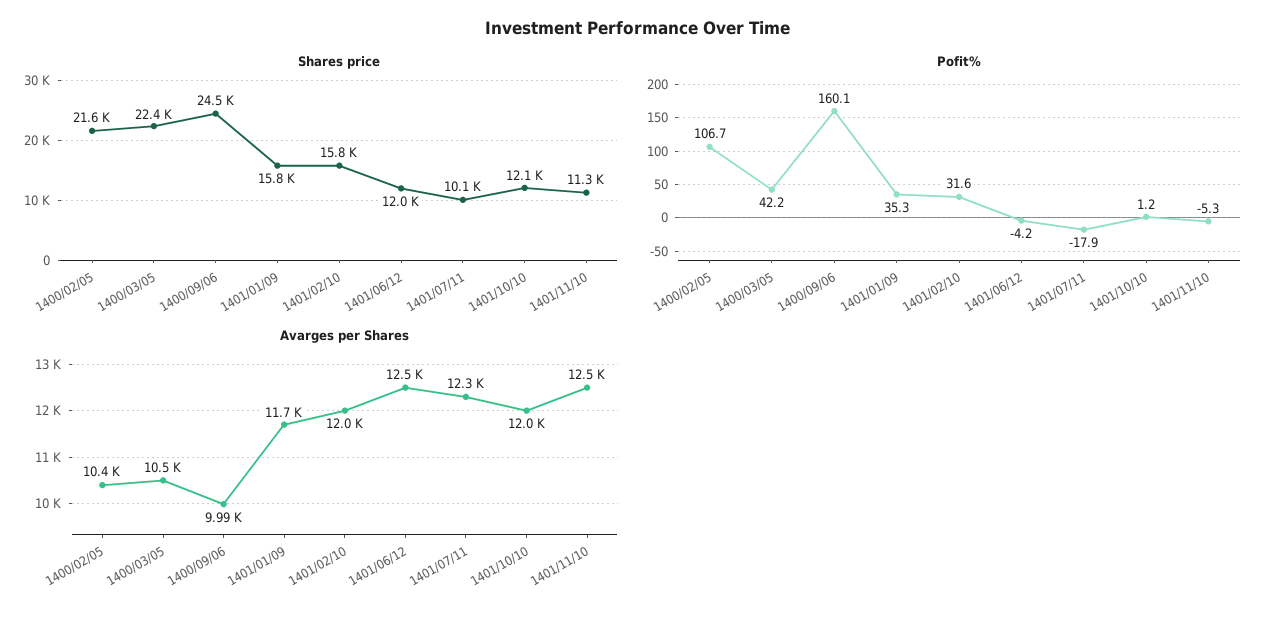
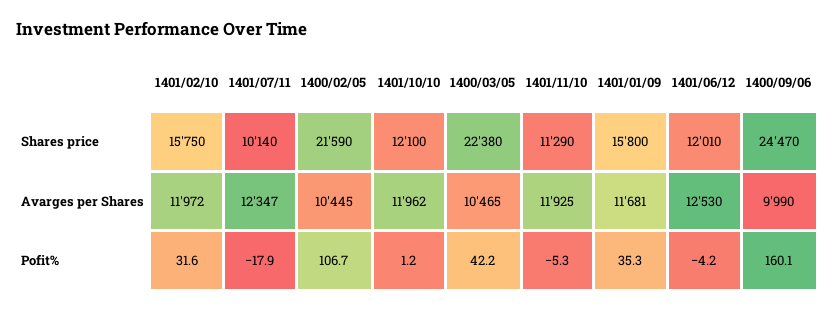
Avarges per Shares, 1401/11/10: 12500 -> 11925

